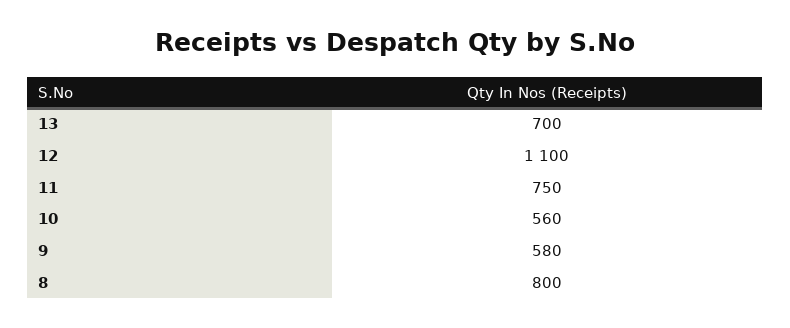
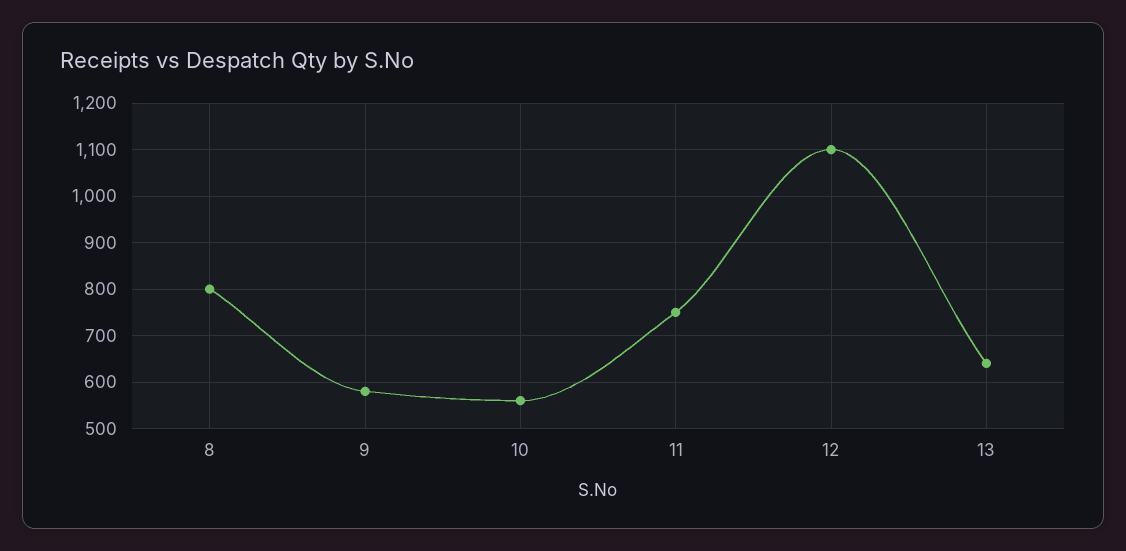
13: 700 -> 640

